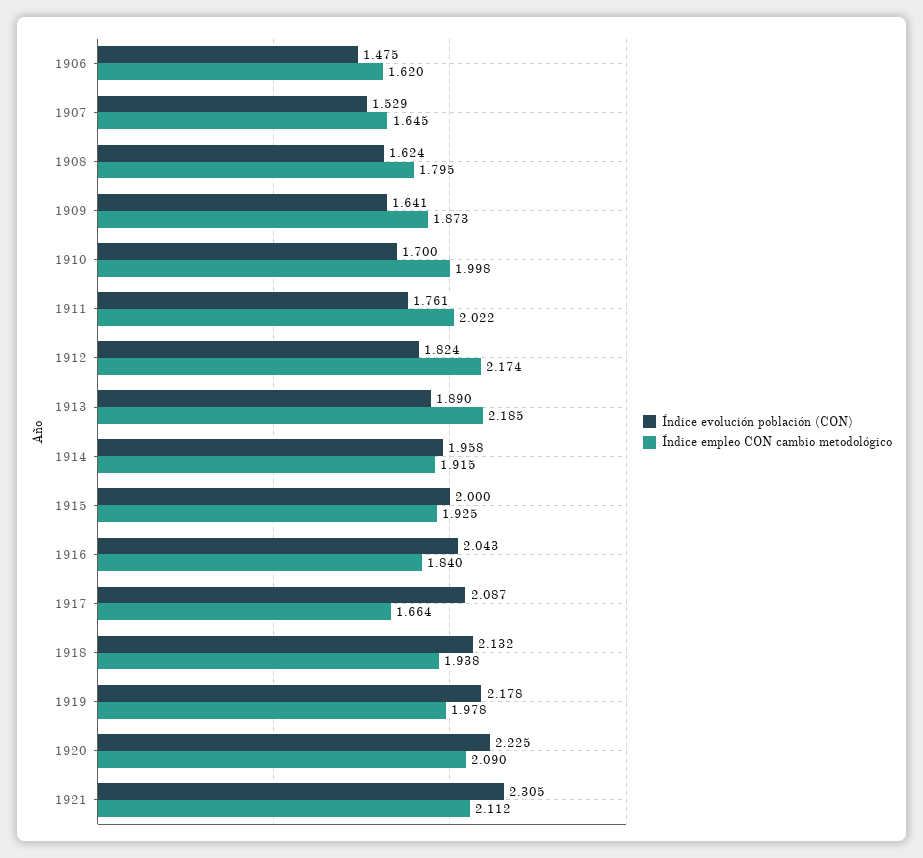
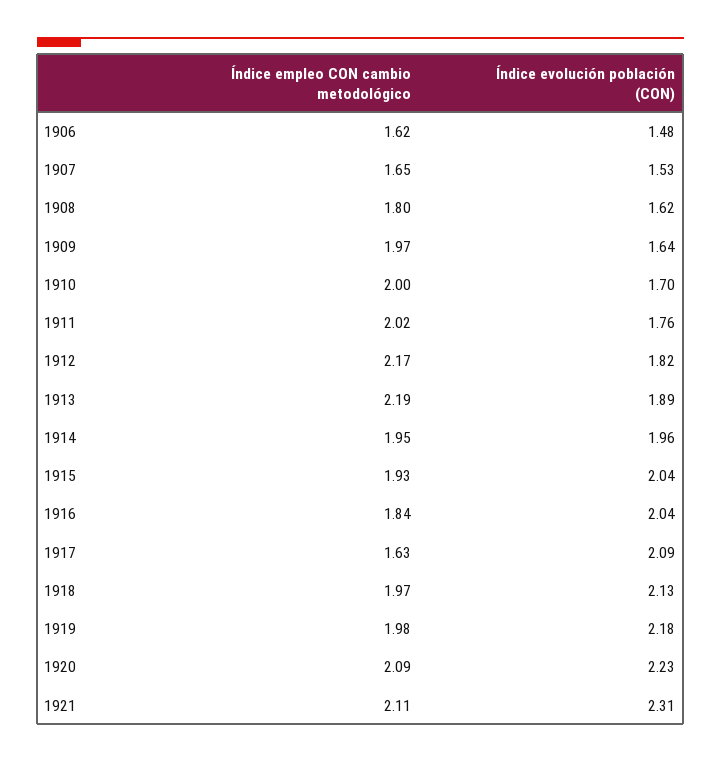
Índice empleo CON cambio metodológico, 1909: 1.873 -> 1.97
Índice empleo CON cambio metodológico, 1914: 1.915 -> 1.95
Índice evolución población (CON), 1915: 2 -> 2.04
Índice empleo CON cambio metodológico, 1917: 1.664 -> 1.63
Índice empleo CON cambio metodológico, 1918: 1.938 -> 1.97

